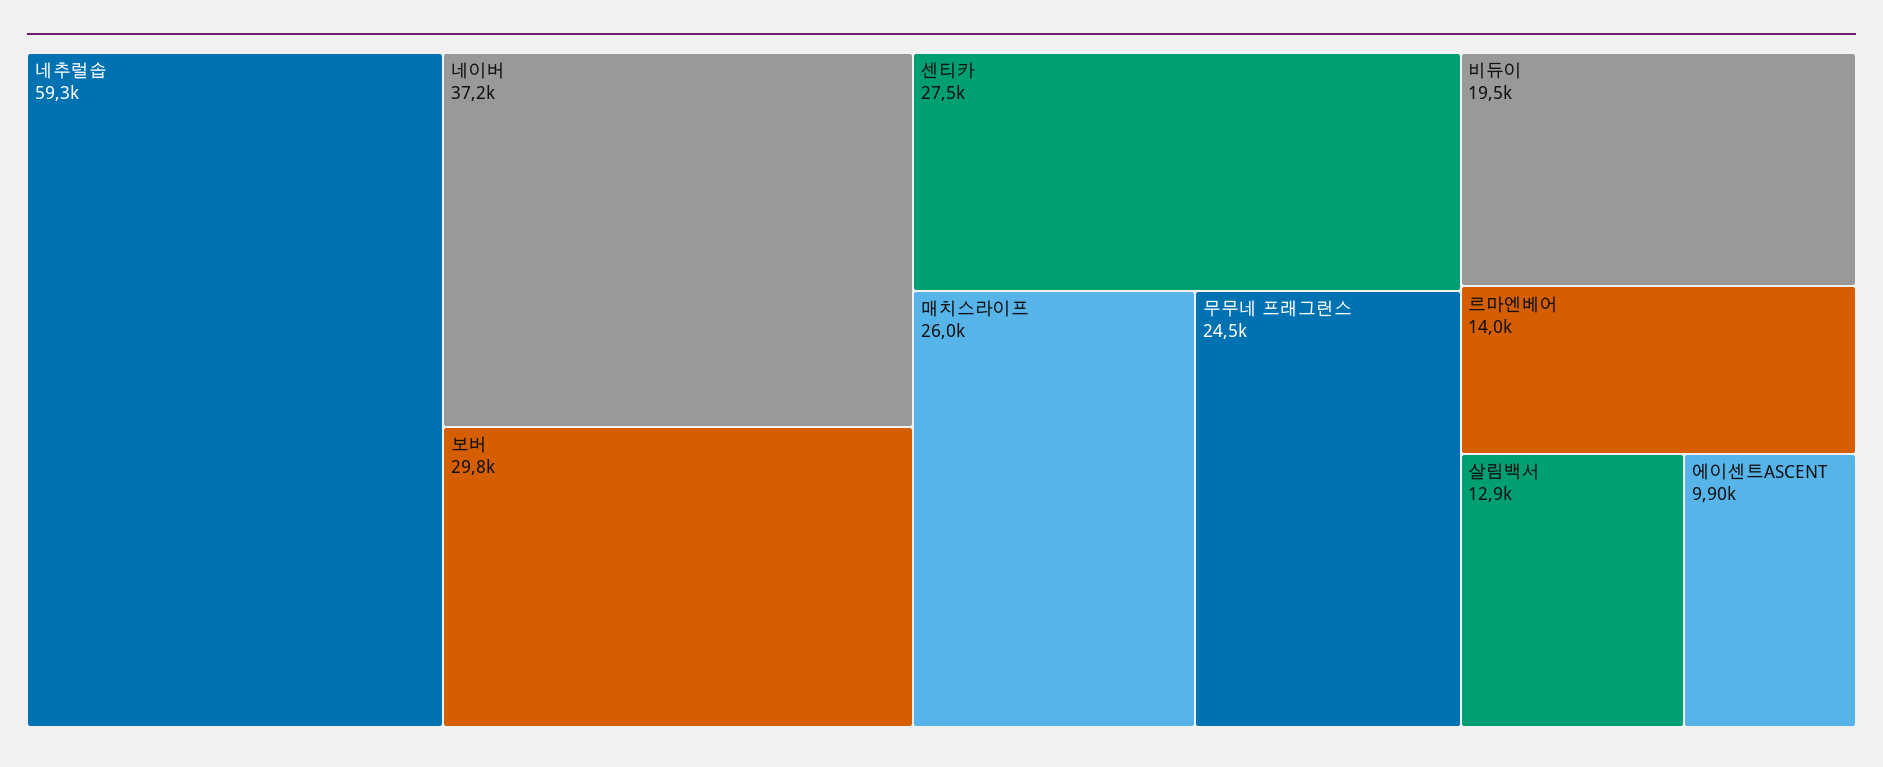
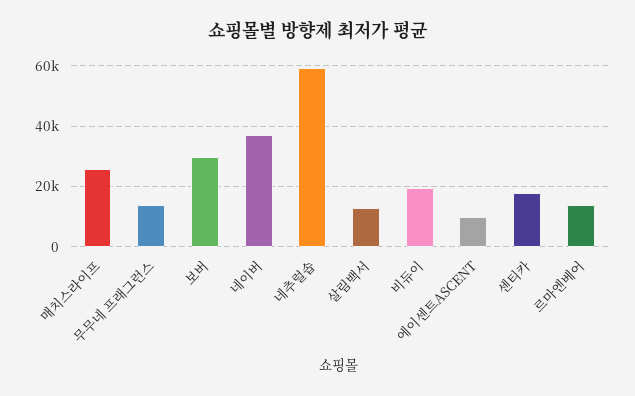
센티카: 27500 -> 18000
무무네 프래그런스: 24500 -> 14000

